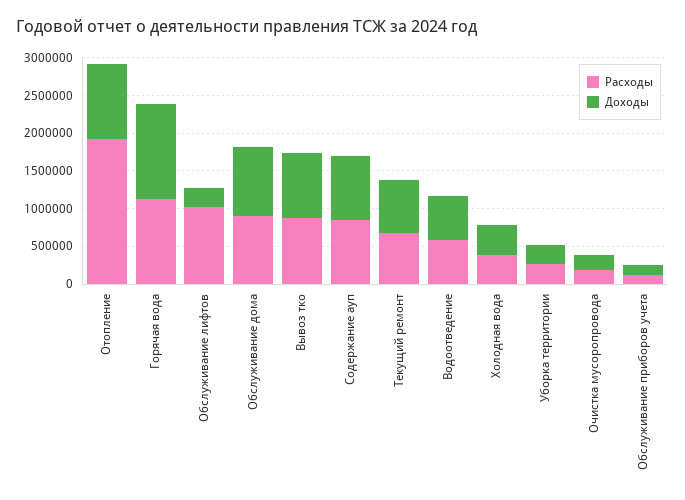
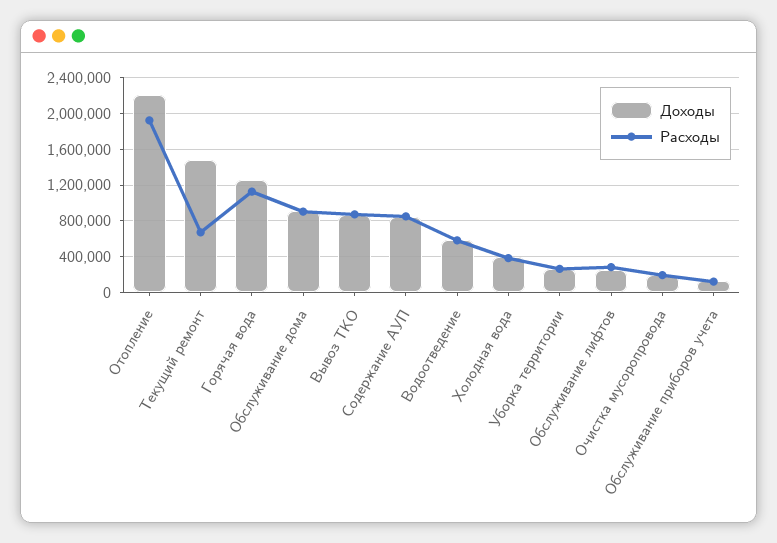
Доходы, Отопление: 1000000 -> 2200000
Расходы, Обслуживание лифтов: 1000000 -> 300000
Доходы, Текущий ремонт: 750000 -> 1500000

